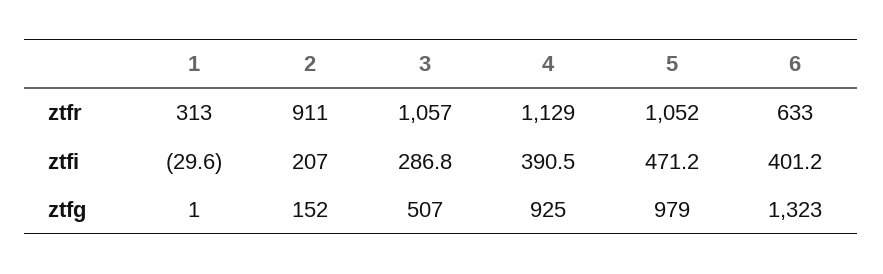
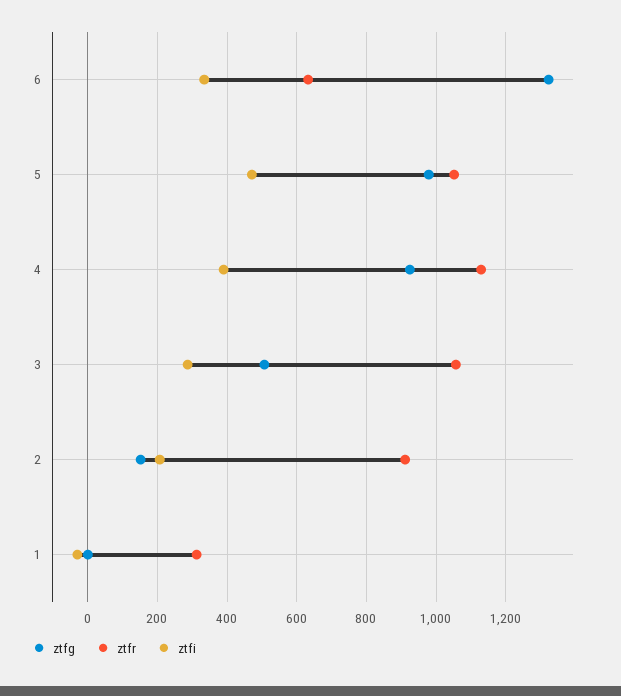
ztfi, 6: 401.2 -> 340

